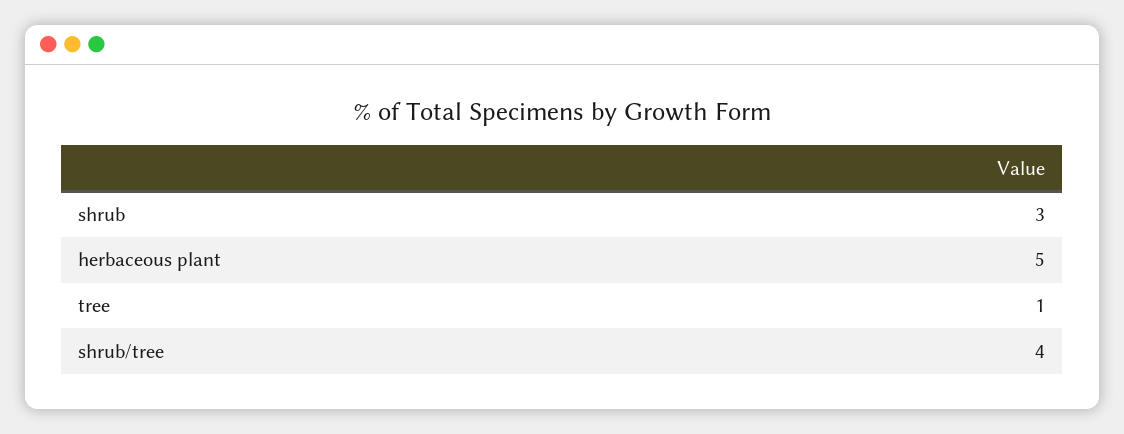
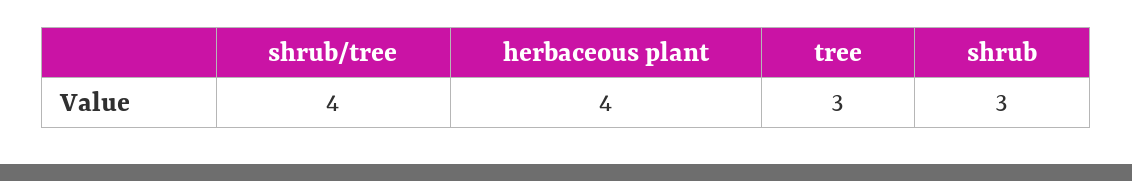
herbaceous plant: 5 -> 4
tree: 1 -> 3

